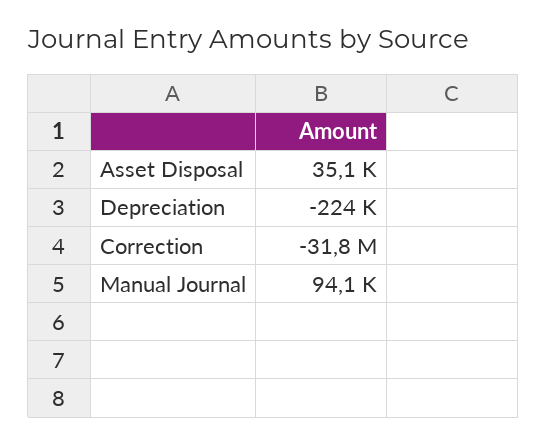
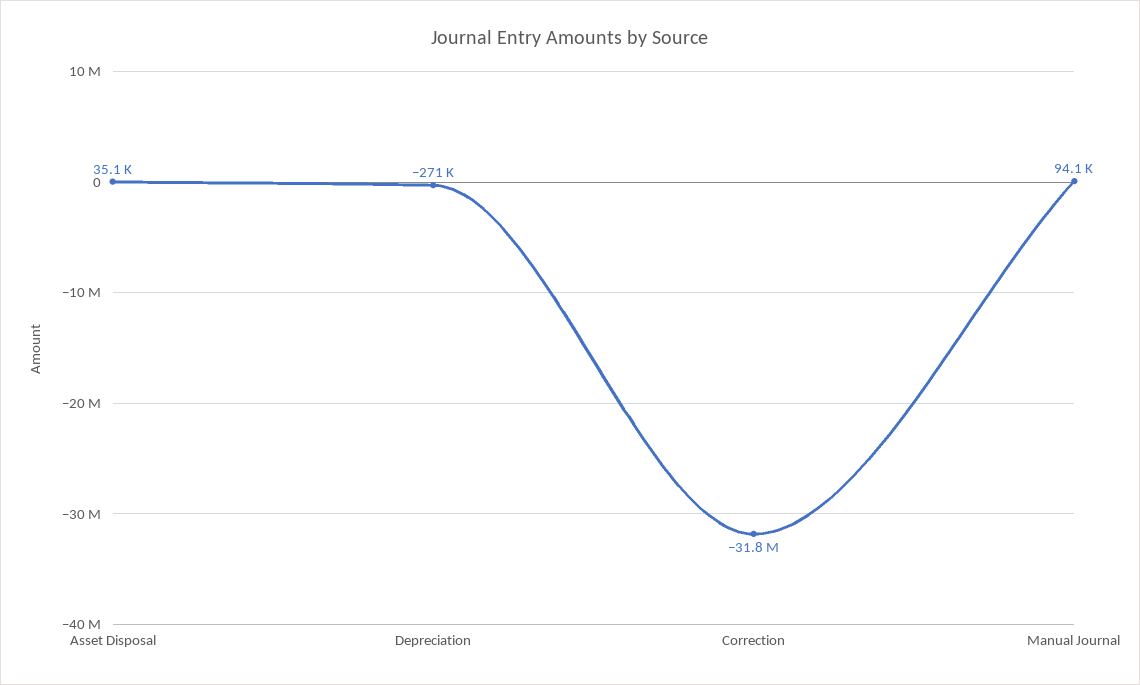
Depreciation: -224000 -> -271000

